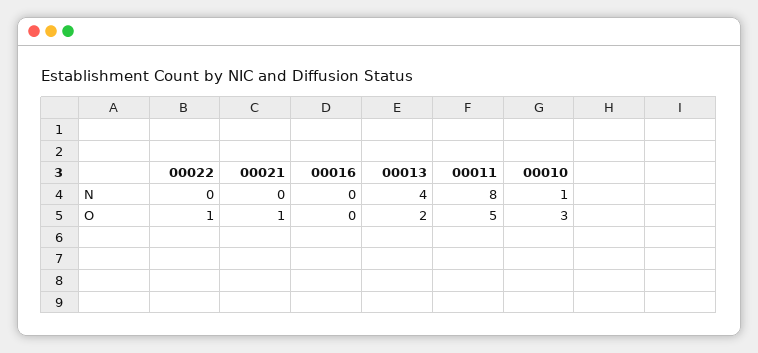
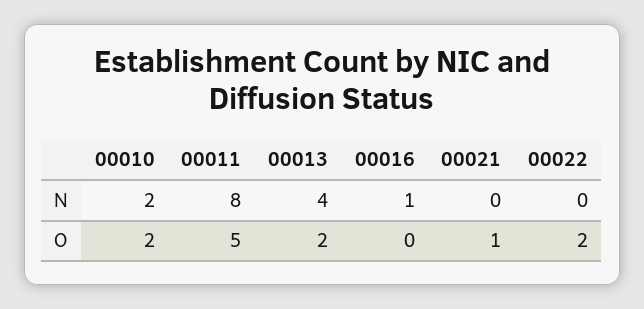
00016, N: 0 -> 1
00010, N: 1 -> 2
00022, O: 1 -> 2
00010, O: 3 -> 2

